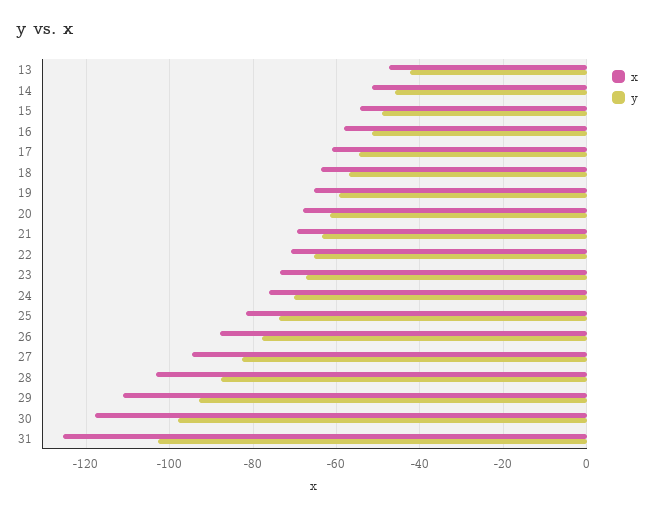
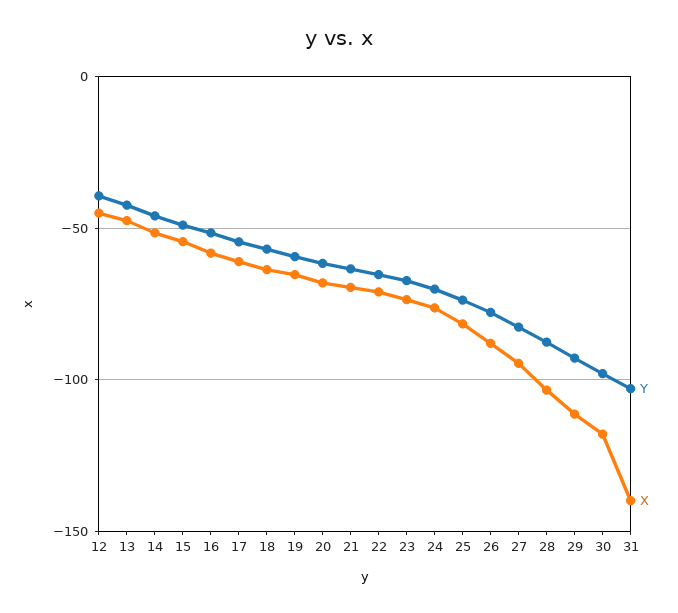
x, 31: -126 -> -140
y, 12: none -> -40
x, 12: none -> -45

